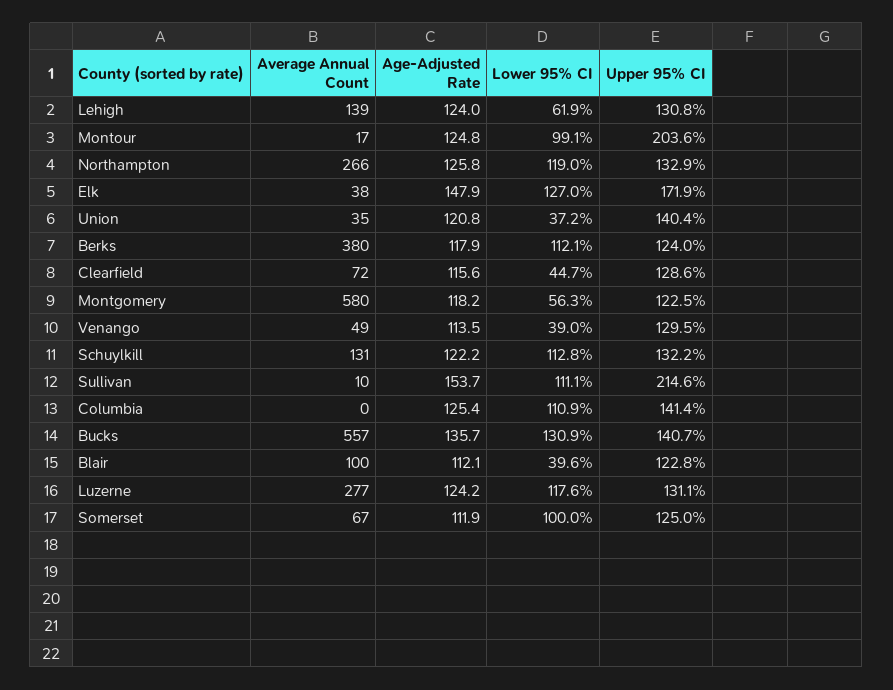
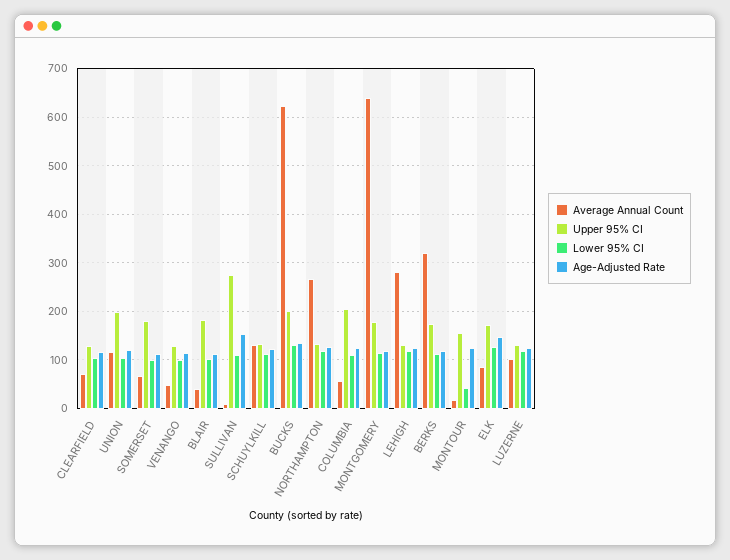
Average Annual Count, Lehigh: 139 -> 280
Lower 95% CI, Lehigh: 61.9 -> 120
Lower 95% CI, Montour: 99.1 -> 40
Upper 95% CI, Montour: 203.6 -> 160
Average Annual Count, Elk: 38 -> 80
Average Annual Count, Union: 35 -> 120
Lower 95% CI, Union: 37.2 -> 100
Upper 95% CI, Union: 140.4 -> 200
Average Annual Count, Berks: 380 -> 320
Upper 95% CI, Berks: 124 -> 180
Lower 95% CI, Clearfield: 44.7 -> 100
Average Annual Count, Montgomery: 580 -> 640
Lower 95% CI, Montgomery: 56.3 -> 120
Upper 95% CI, Montgomery: 122.5 -> 180
Lower 95% CI, Venango: 39 -> 100
Upper 95% CI, Sullivan: 214.6 -> 280
Average Annual Count, Columbia: 0 -> 60
Upper 95% CI, Columbia: 141.4 -> 200
Average Annual Count, Bucks: 557 -> 620
Upper 95% CI, Bucks: 140.7 -> 200
Average Annual Count, Blair: 100 -> 40
Lower 95% CI, Blair: 39.6 -> 100
Upper 95% CI, Blair: 122.8 -> 180
Average Annual Count, Luzerne: 277 -> 100
Upper 95% CI, Somerset: 125 -> 180

